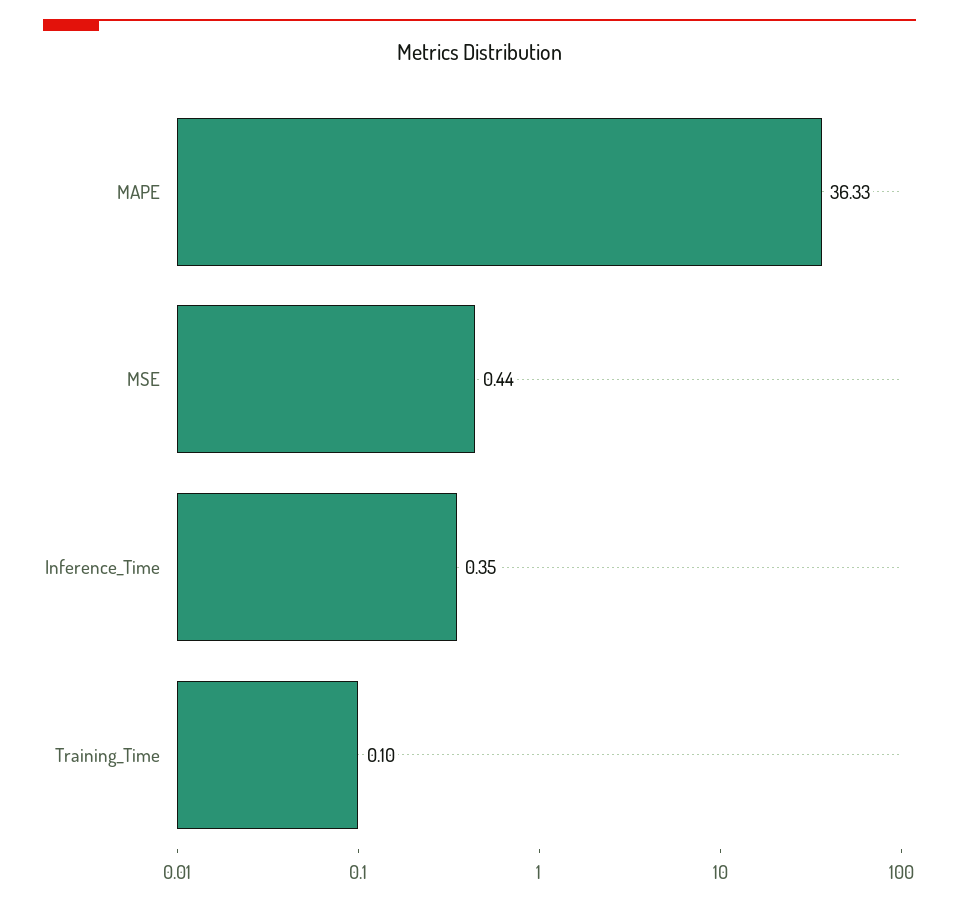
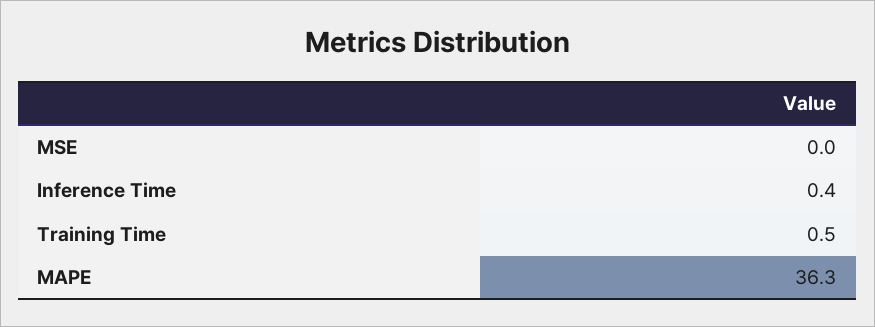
MSE: 0.44 -> 0
Training_Time: 0.1 -> 0.5

